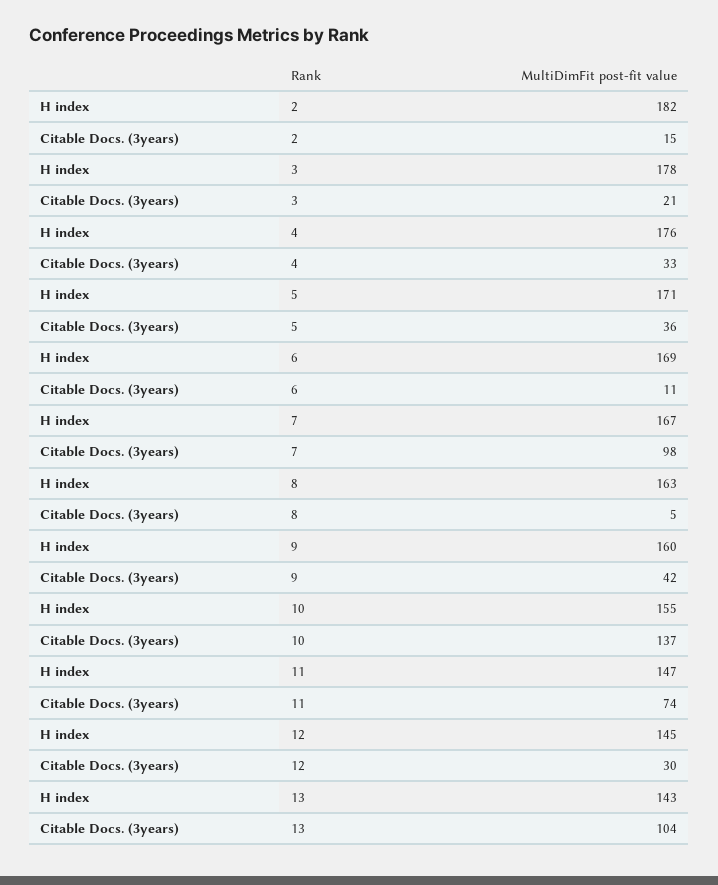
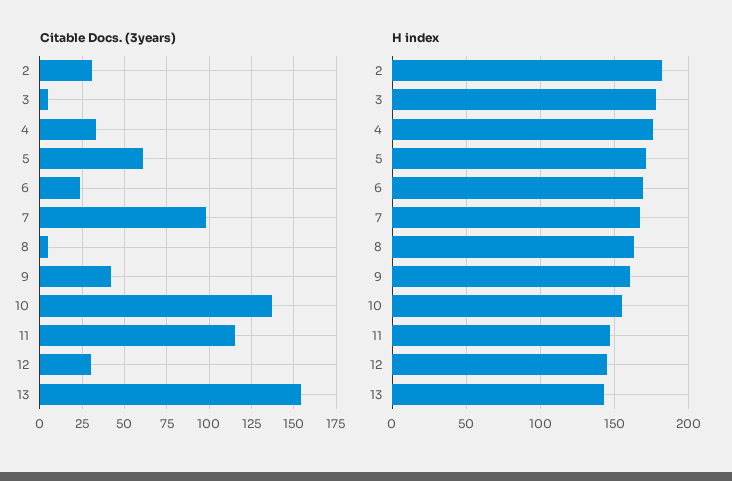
Citable Docs. (3years), 2: 15 -> 30
Citable Docs. (3years), 3: 21 -> 5
Citable Docs. (3years), 5: 36 -> 60
Citable Docs. (3years), 6: 11 -> 25
Citable Docs. (3years), 11: 74 -> 115
Citable Docs. (3years), 13: 104 -> 155

